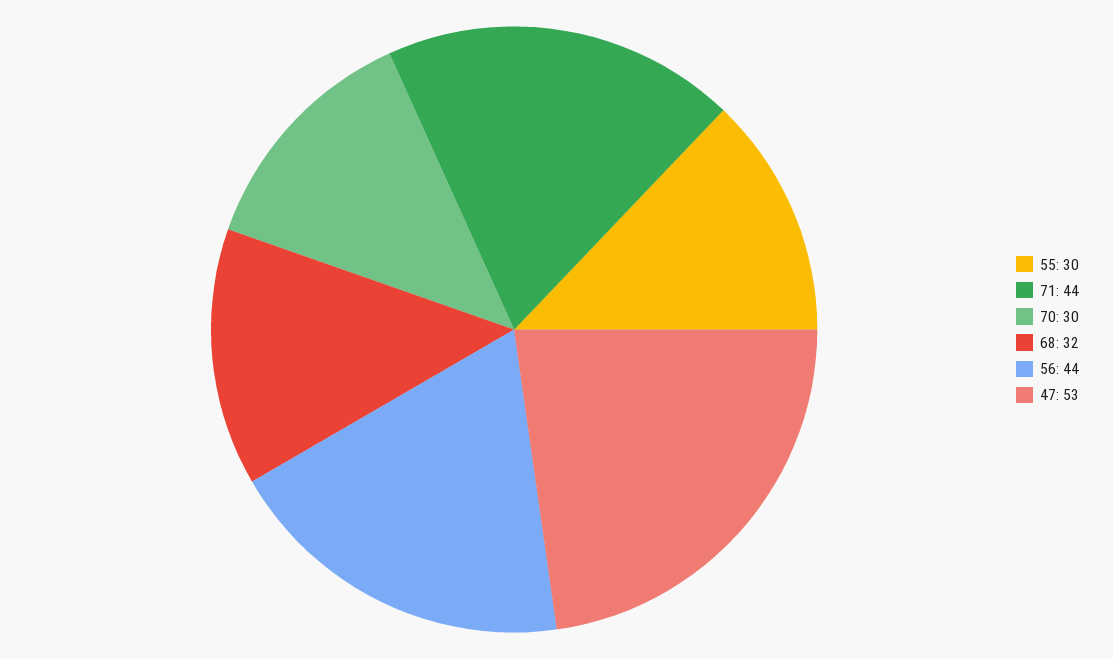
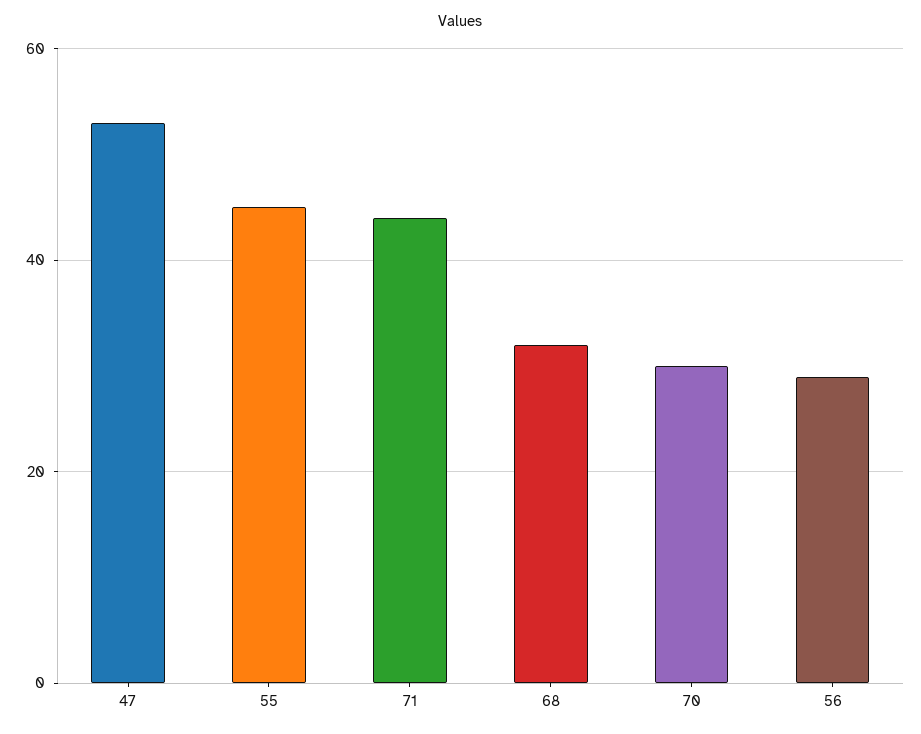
55: 30 -> 45
56: 44 -> 30

